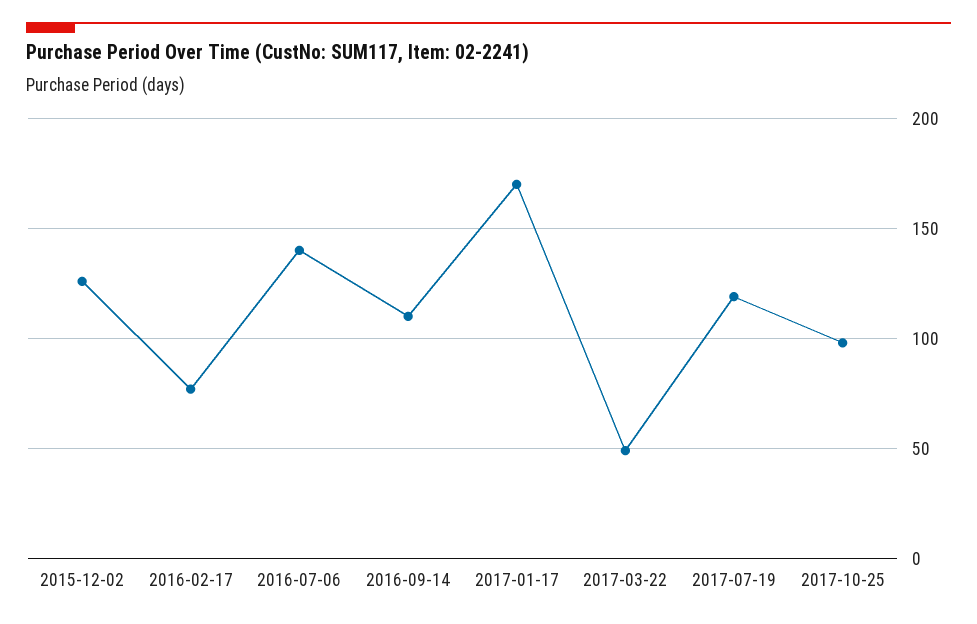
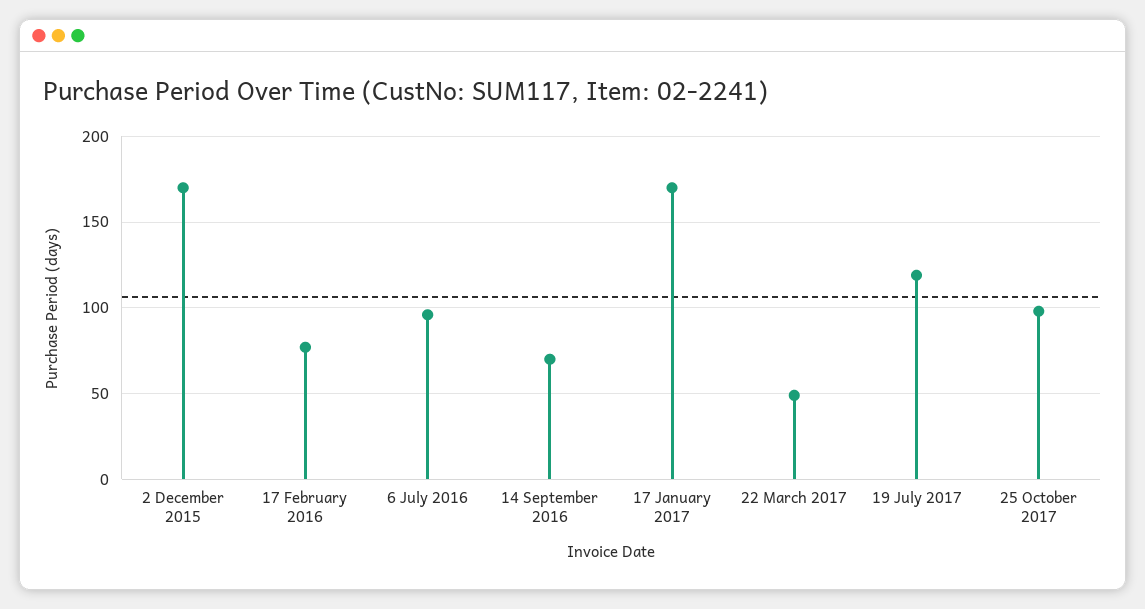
2015-12-02: 125 -> 170
2016-07-06: 140 -> 95
2016-09-14: 110 -> 70

